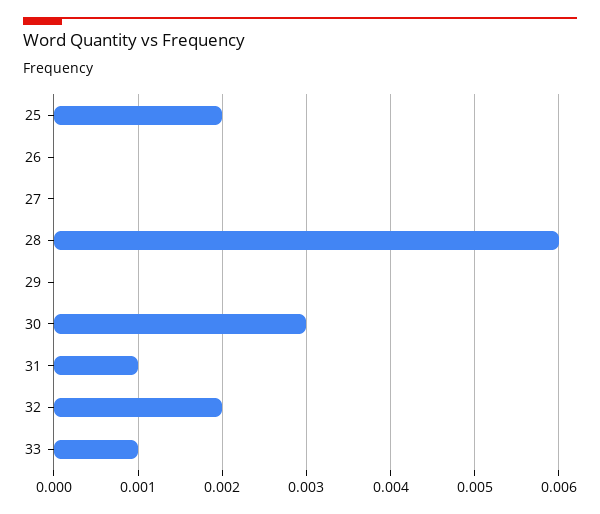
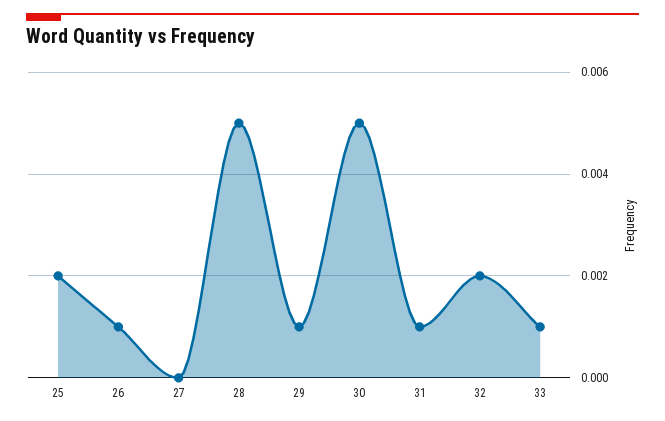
26: 0 -> 0.001
28: 0.006 -> 0.005
29: 0 -> 0.001
30: 0.003 -> 0.005

